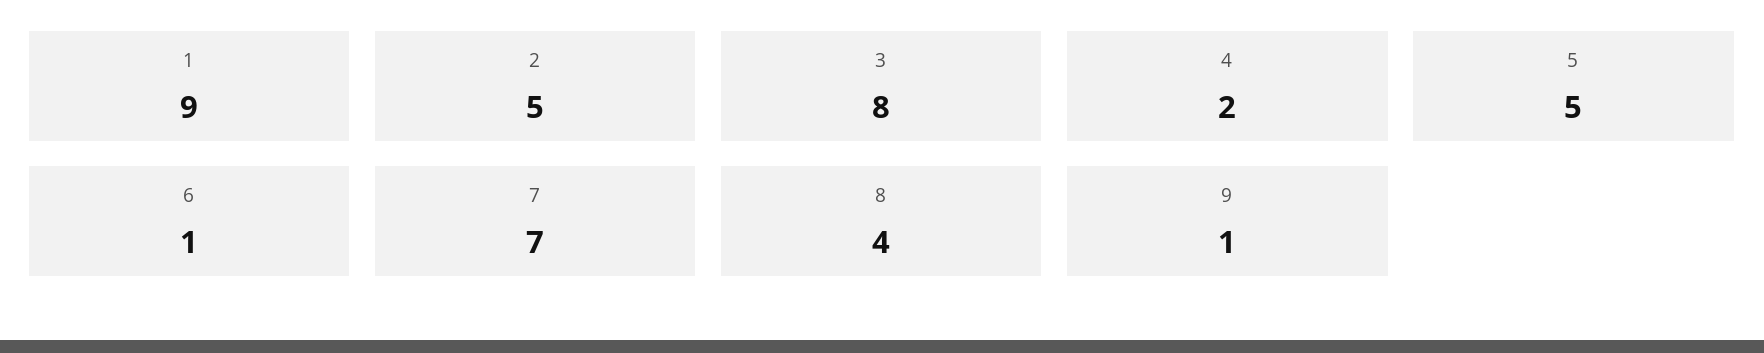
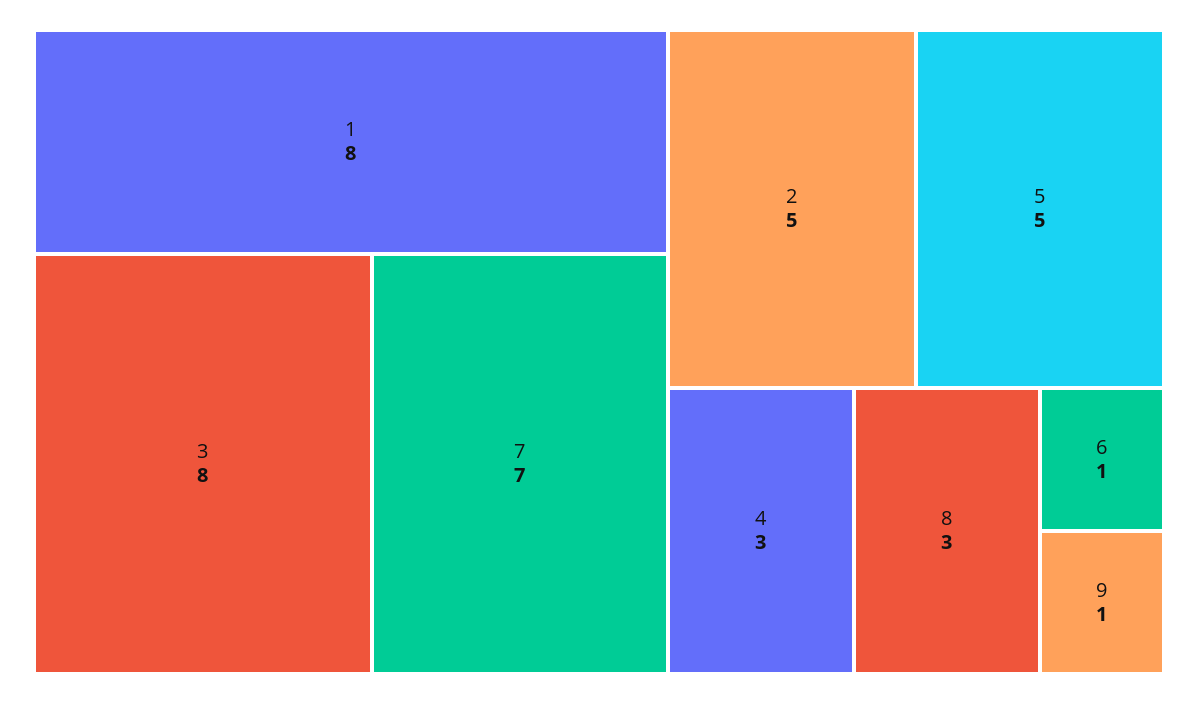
1: 9 -> 8
4: 2 -> 3
8: 4 -> 3

